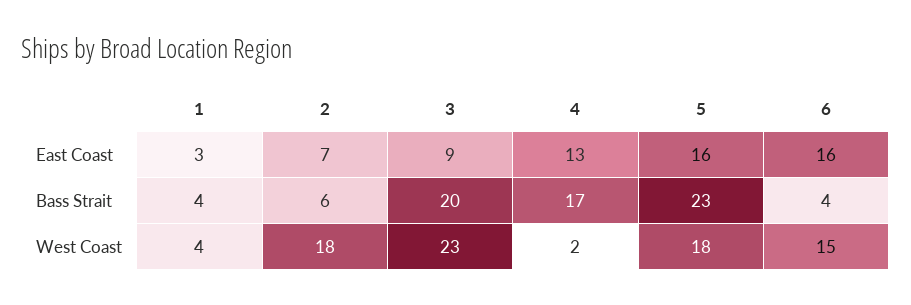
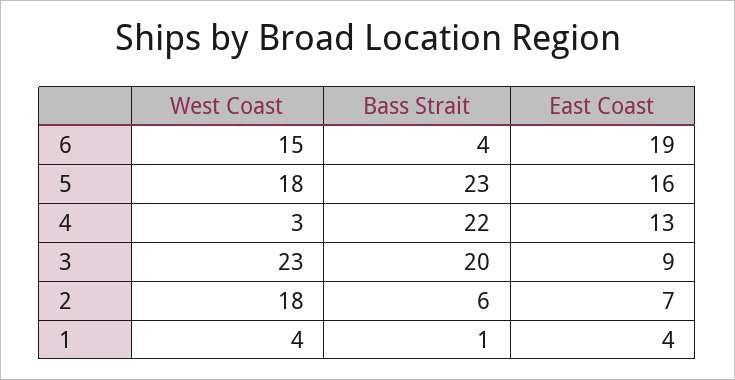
1, East Coast: 3 -> 4
6, East Coast: 16 -> 19
1, Bass Strait: 4 -> 1
4, Bass Strait: 17 -> 22
4, West Coast: 2 -> 3

